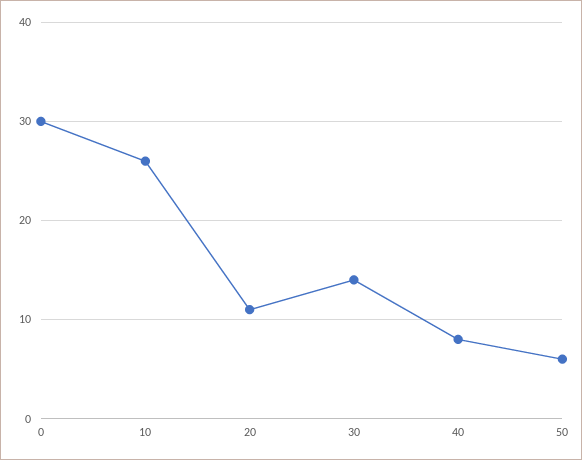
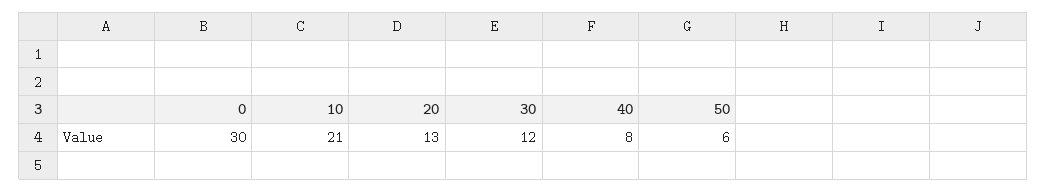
10: 26 -> 21
20: 11 -> 13
30: 14 -> 12

